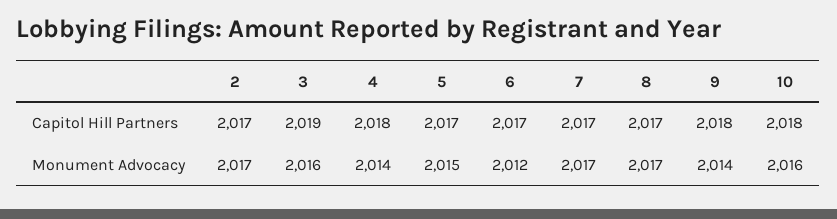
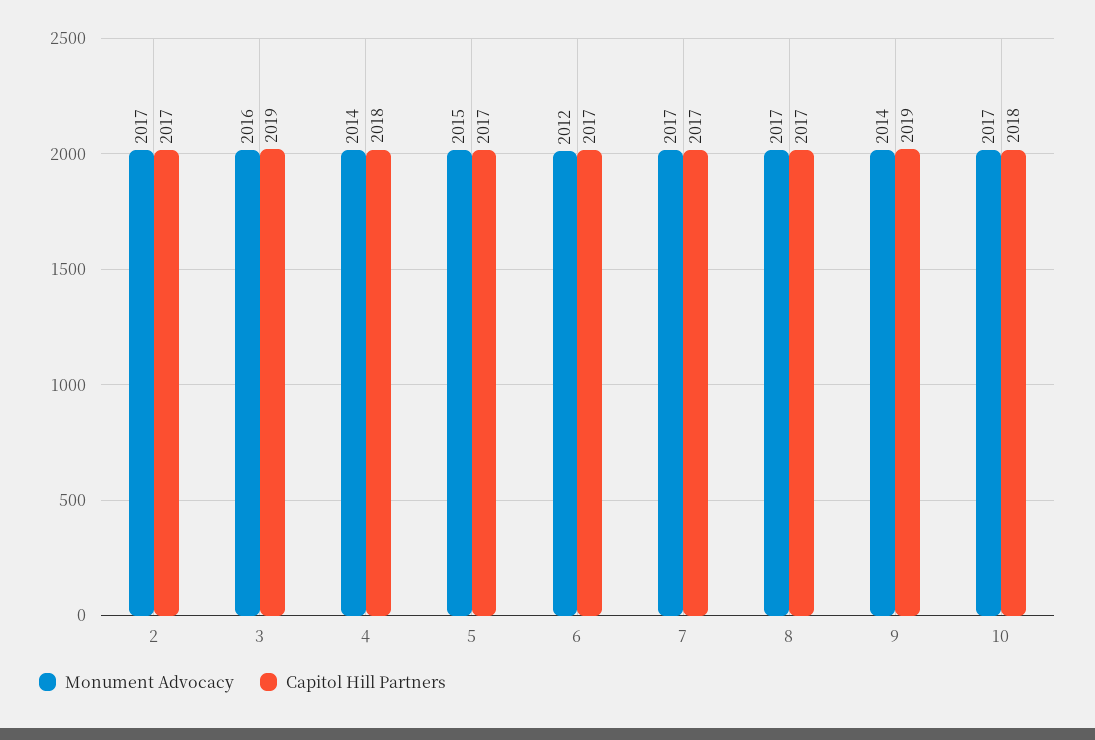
Capitol Hill Partners, 9: 2018 -> 2019
Monument Advocacy, 10: 2016 -> 2017

